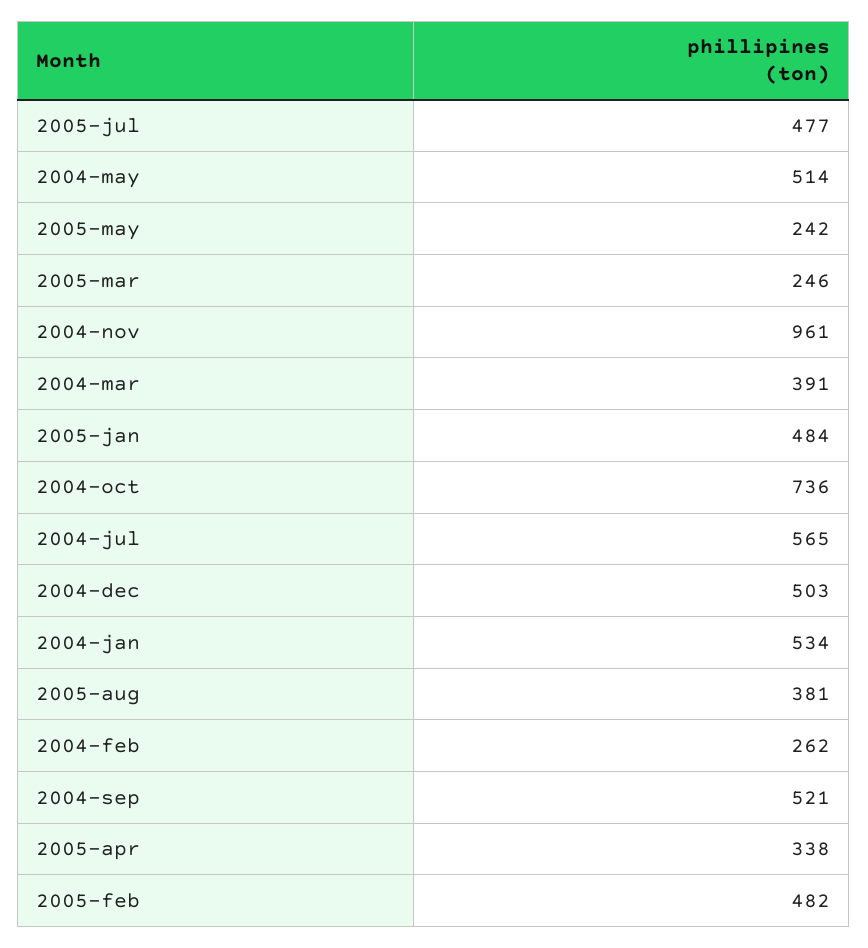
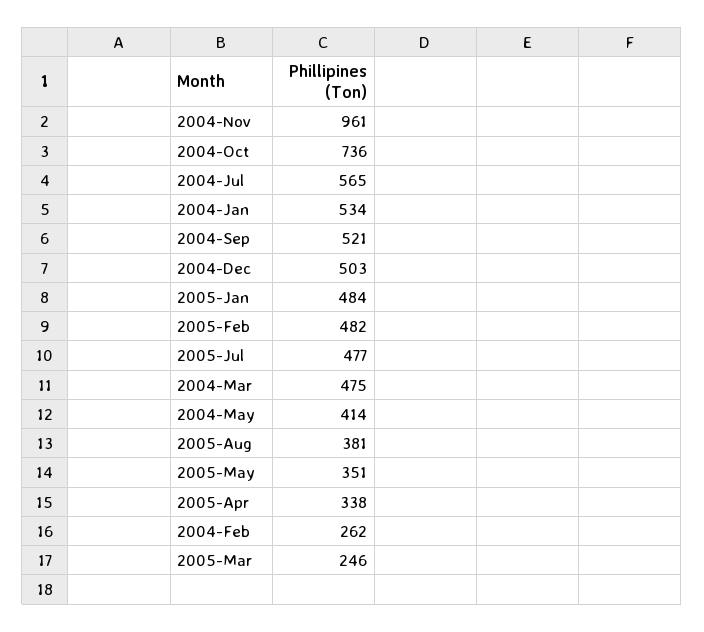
2004-may: 514 -> 414
2005-may: 242 -> 351
2004-mar: 391 -> 475

